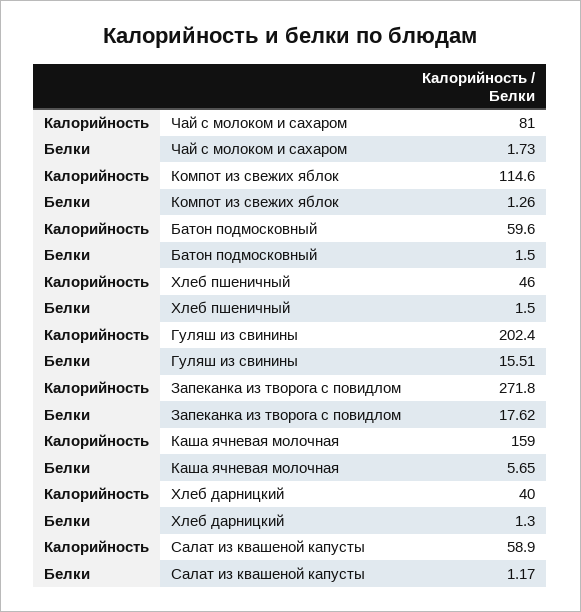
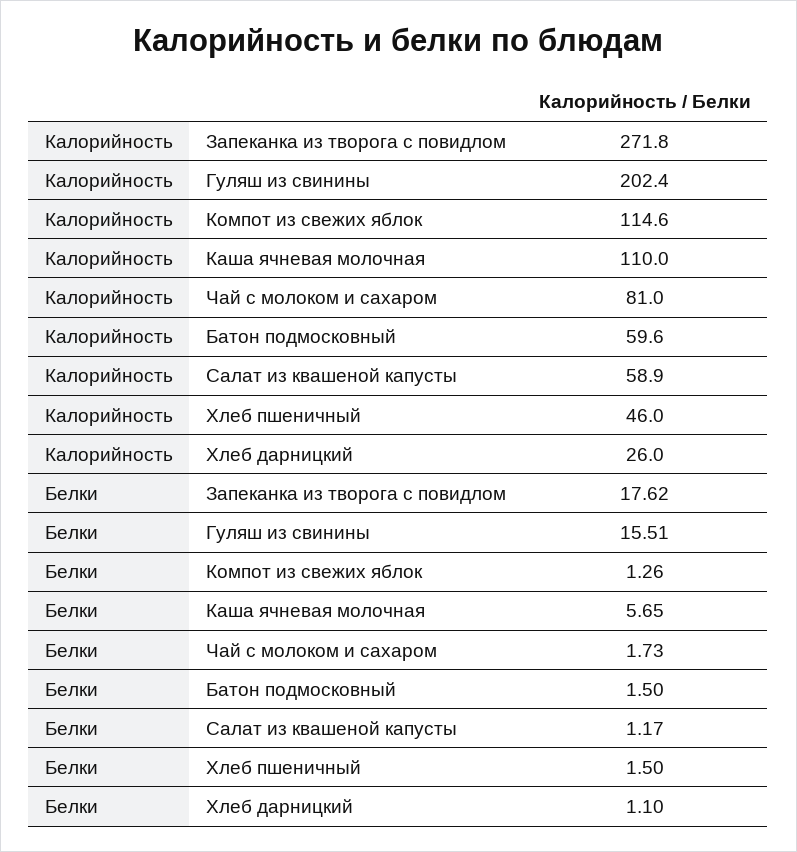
Калорийность, Каша ячневая молочная: 159 -> 110
Калорийность, Хлеб дарницкий: 40 -> 26
Белки, Хлеб дарницкий: 1.3 -> 1.1

